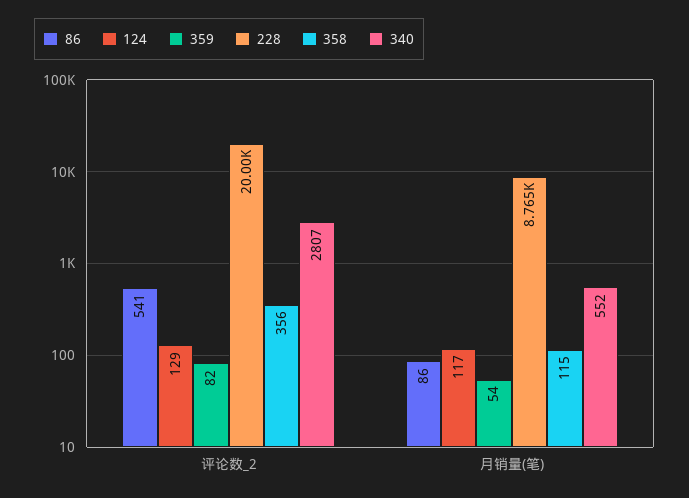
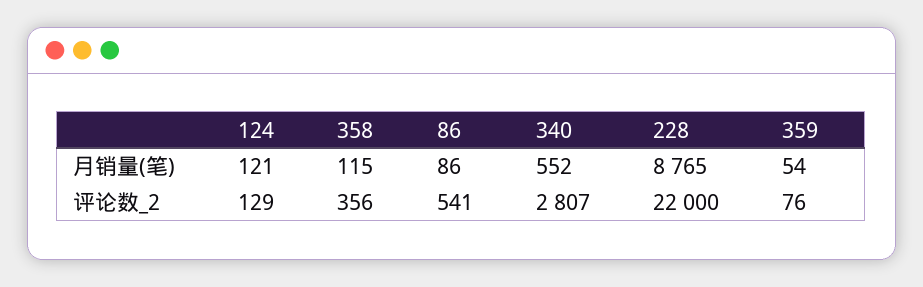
359, 评论数_2: 82 -> 76
228, 评论数_2: 20000 -> 22000
124, 月销量(笔): 117 -> 121

